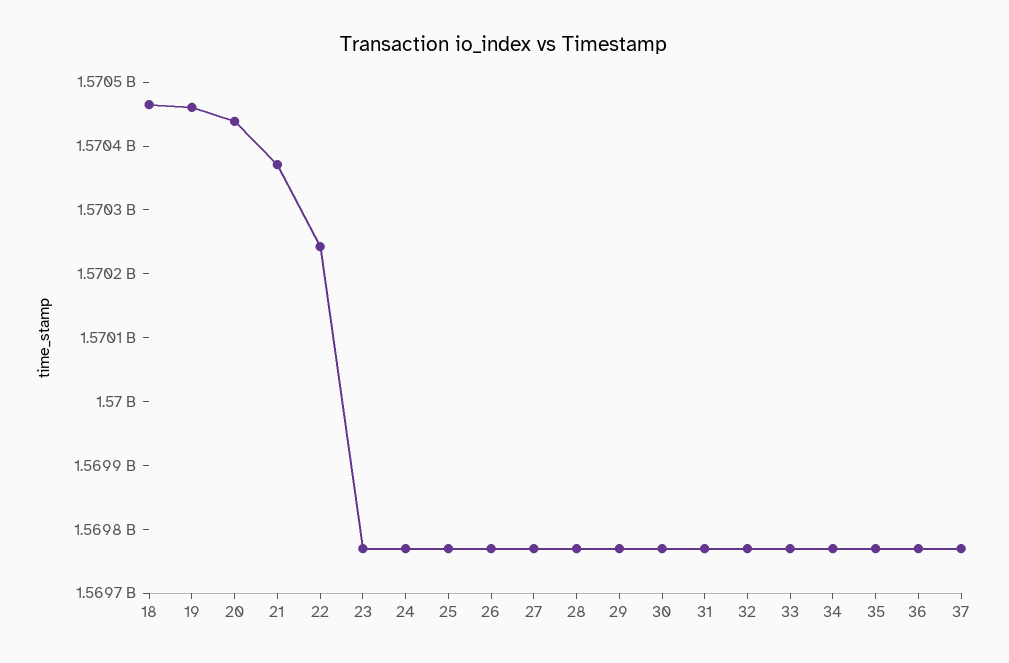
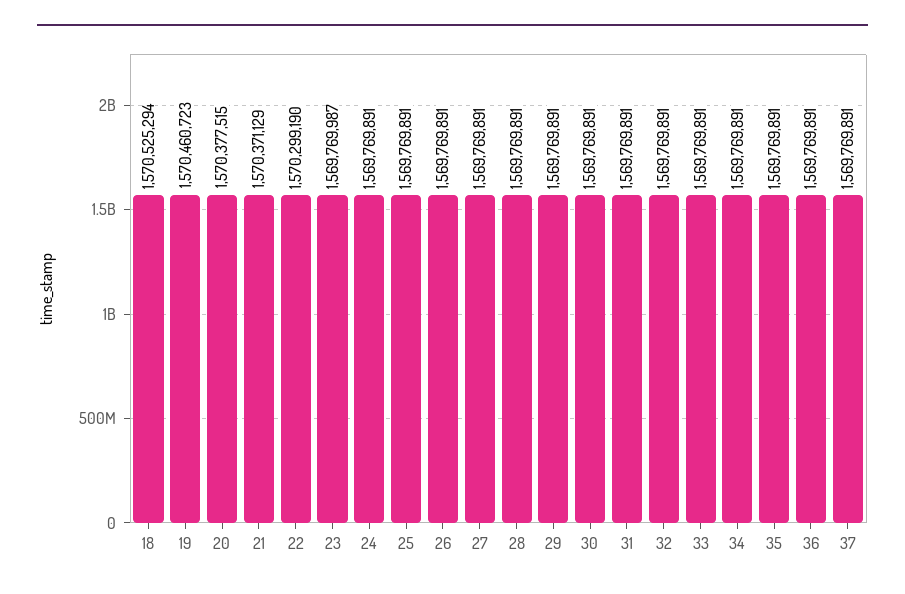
18: 1570460000 -> 1570525294
20: 1570440000 -> 1570377515
22: 1570240000 -> 1570299190

